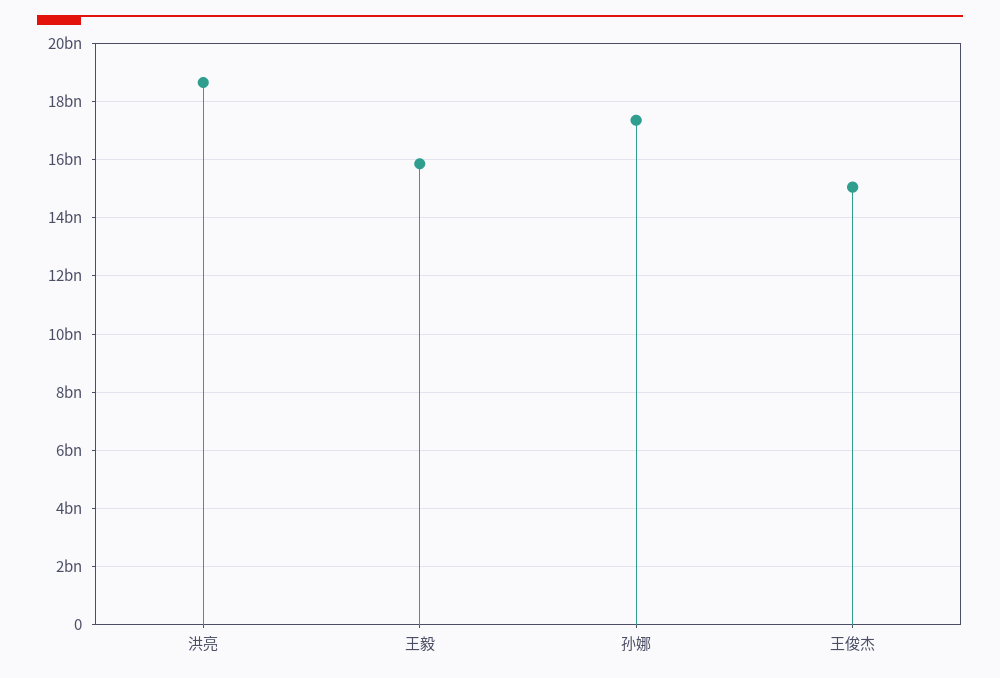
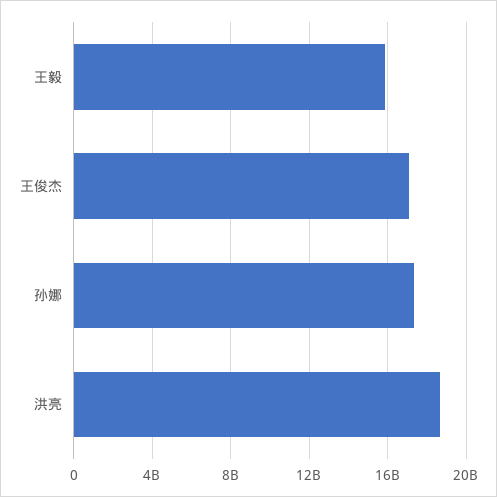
王俊杰: 15000000000 -> 17000000000

